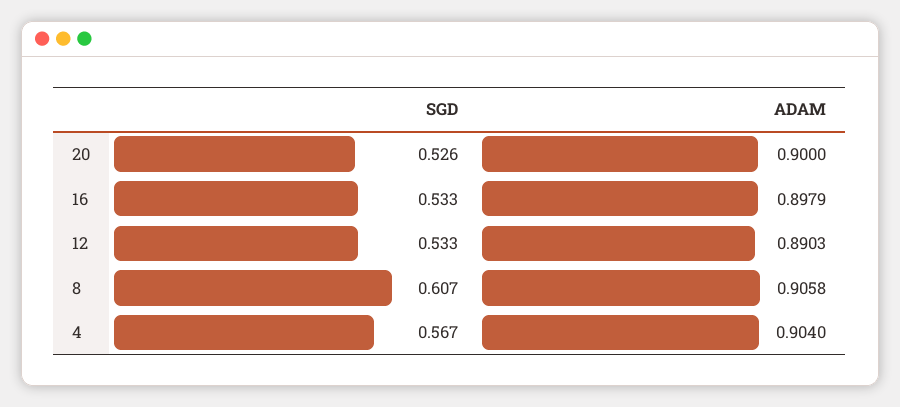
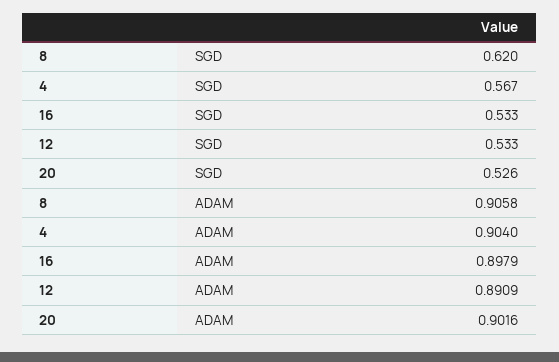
ADAM, 20: 0.9 -> 0.9016
ADAM, 12: 0.8903 -> 0.8909
SGD, 8: 0.607 -> 0.62

